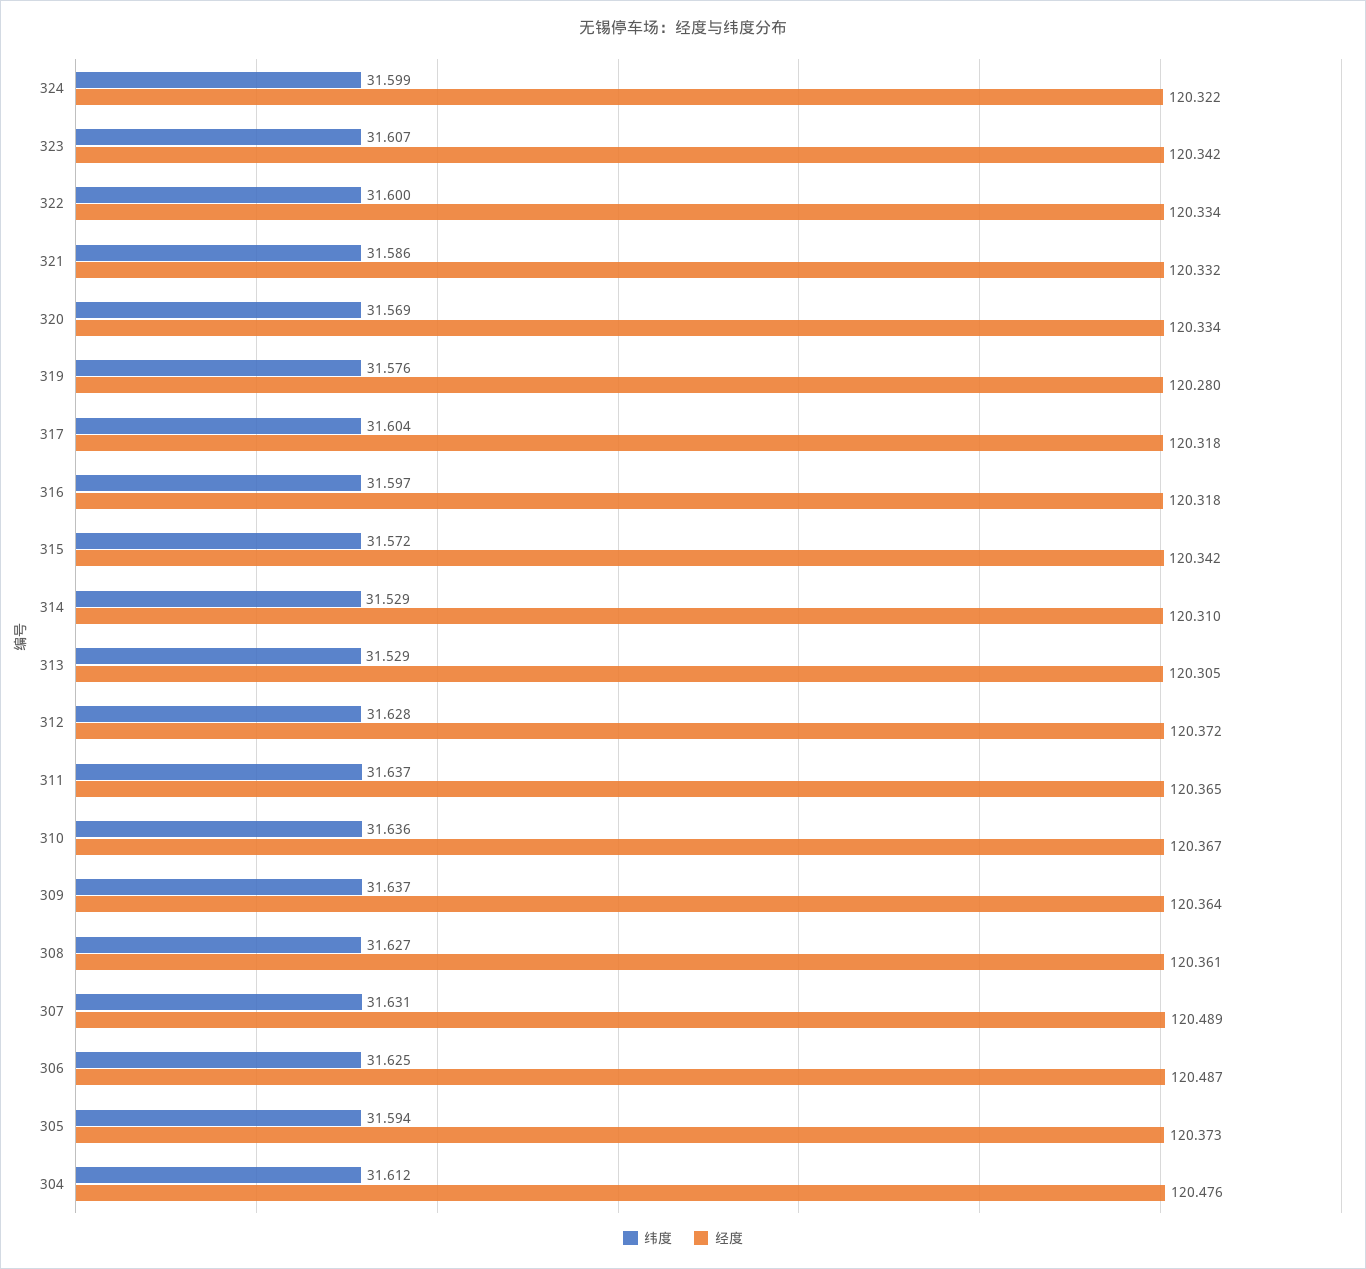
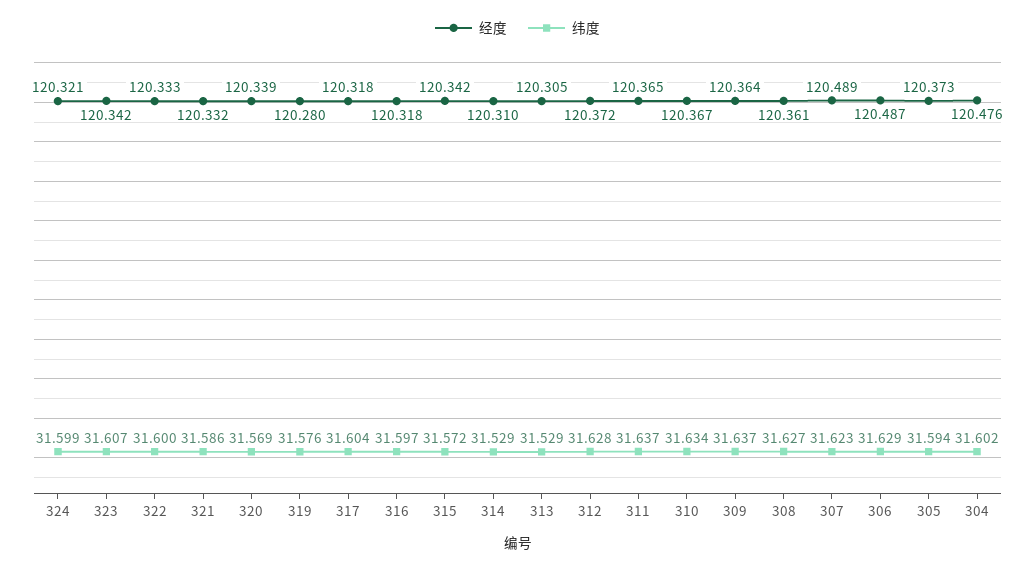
经度, 324: 120.322 -> 120.321
经度, 322: 120.334 -> 120.333
经度, 320: 120.334 -> 120.339
纬度, 310: 31.636 -> 31.634
纬度, 307: 31.631 -> 31.623
纬度, 306: 31.625 -> 31.629
纬度, 304: 31.612 -> 31.602

